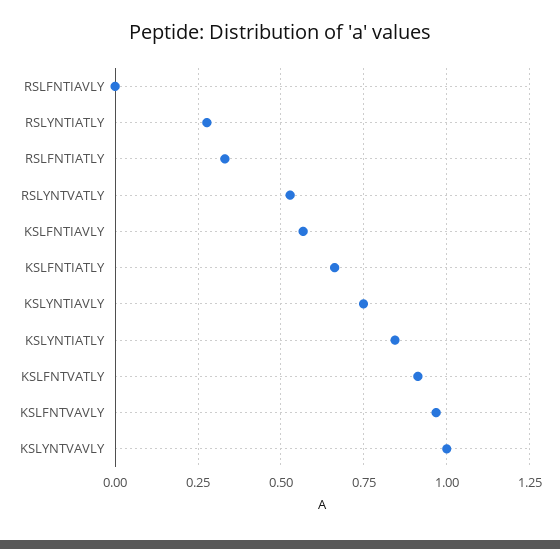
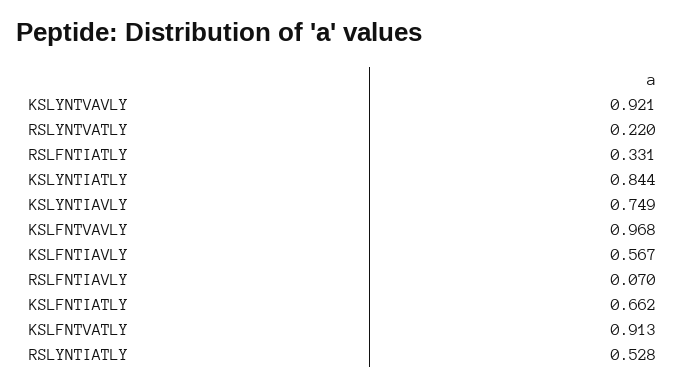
RSLFNTIAVLY: 0 -> 0.07
RSLYNTIATLY: 0.275 -> 0.528
RSLYNTVATLY: 0.525 -> 0.22
KSLYNTVAVLY: 1 -> 0.921

